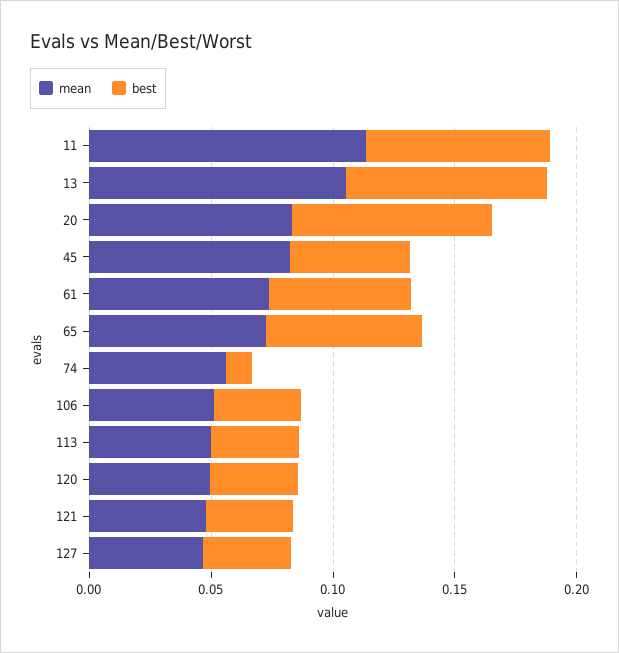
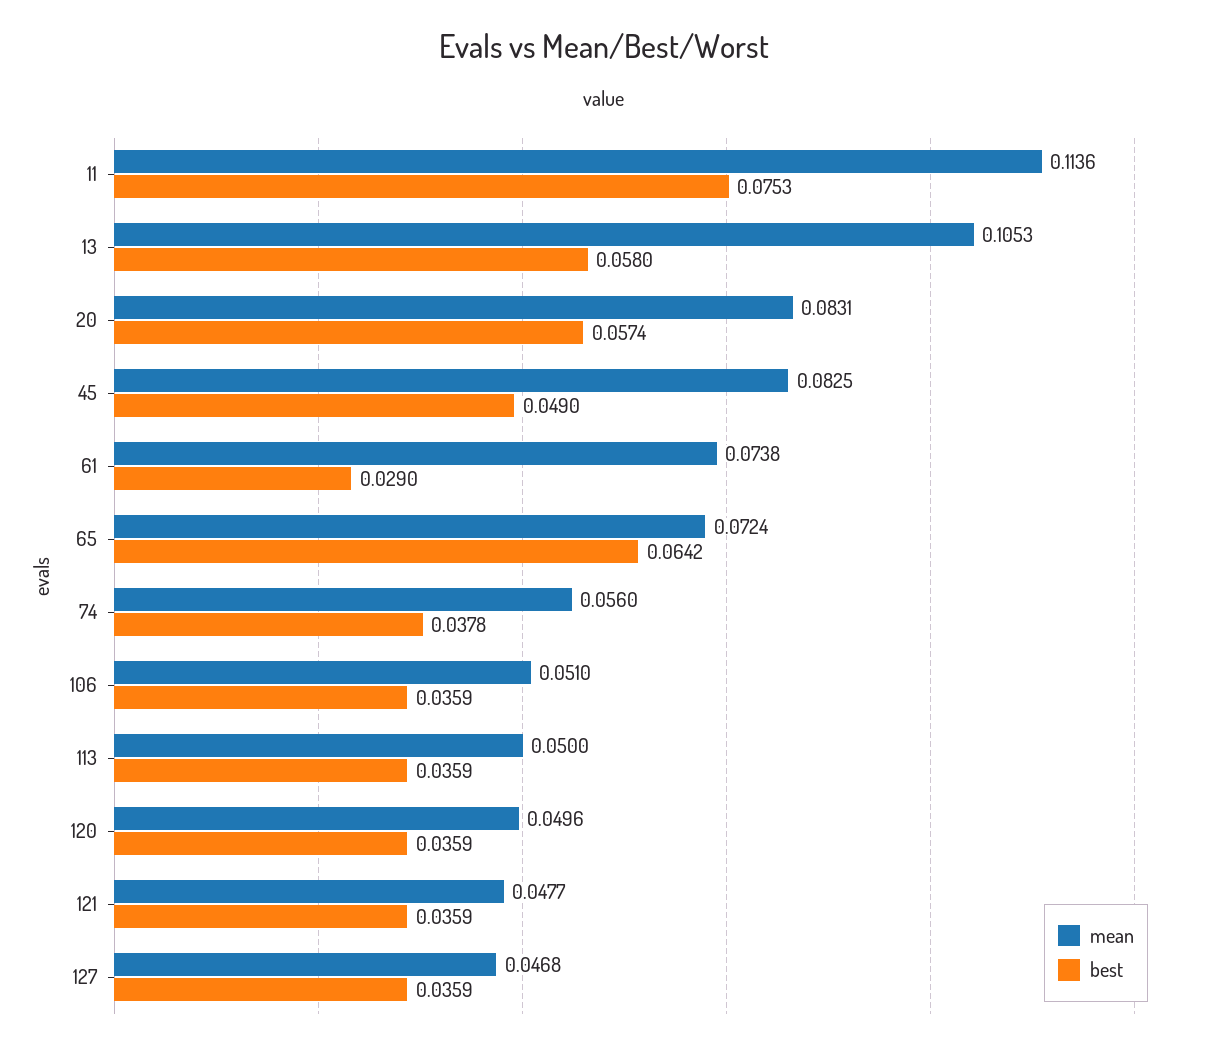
best, 13: 0.08 -> 0.058
best, 20: 0.08 -> 0.0574
best, 61: 0.06 -> 0.029
best, 74: 0.01 -> 0.0378

